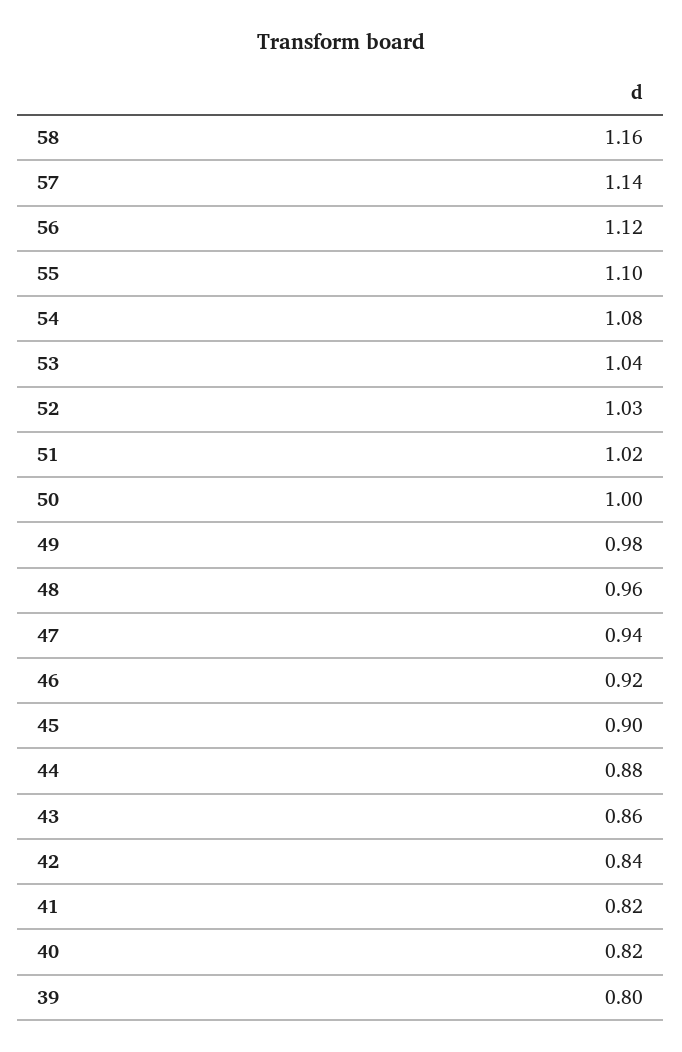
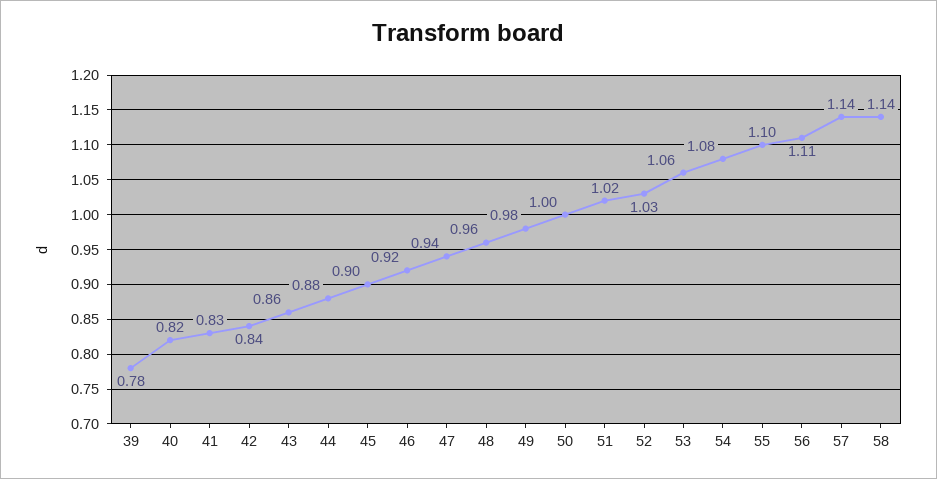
58: 1.16 -> 1.14
56: 1.12 -> 1.11
53: 1.04 -> 1.06
41: 0.82 -> 0.83
39: 0.8 -> 0.78

